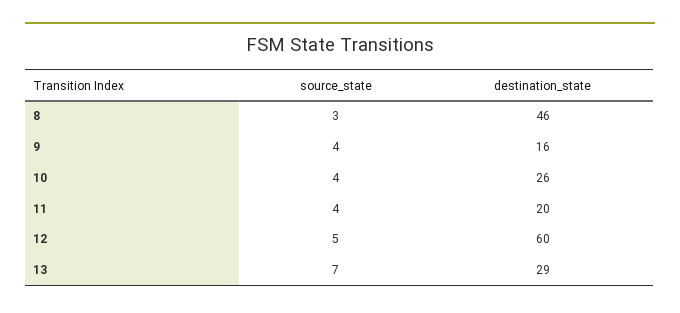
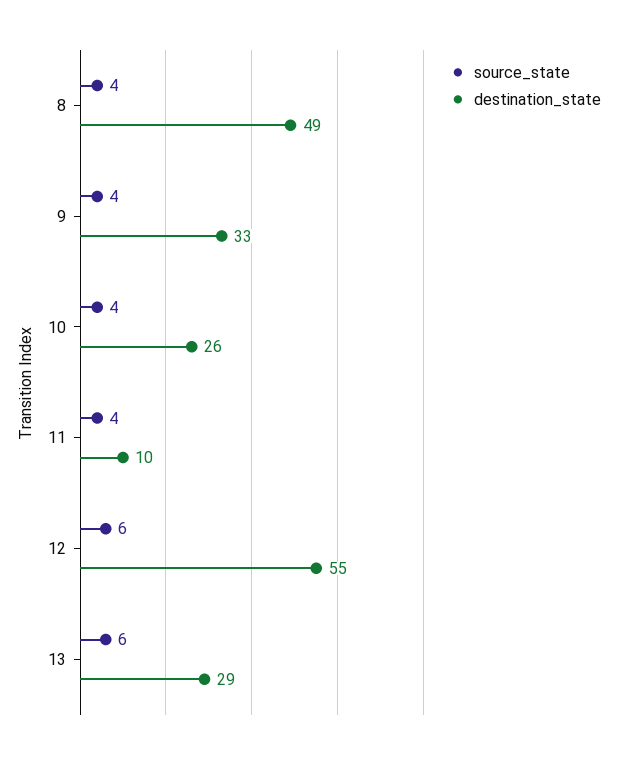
source_state, 8: 3 -> 4
destination_state, 8: 46 -> 49
destination_state, 9: 16 -> 33
destination_state, 11: 20 -> 10
source_state, 12: 5 -> 6
destination_state, 12: 60 -> 55
source_state, 13: 7 -> 6

